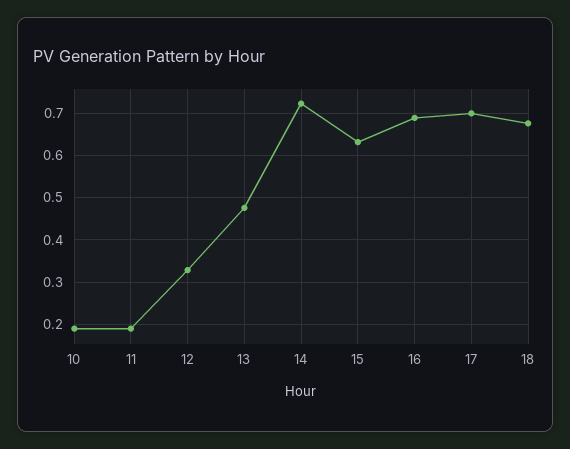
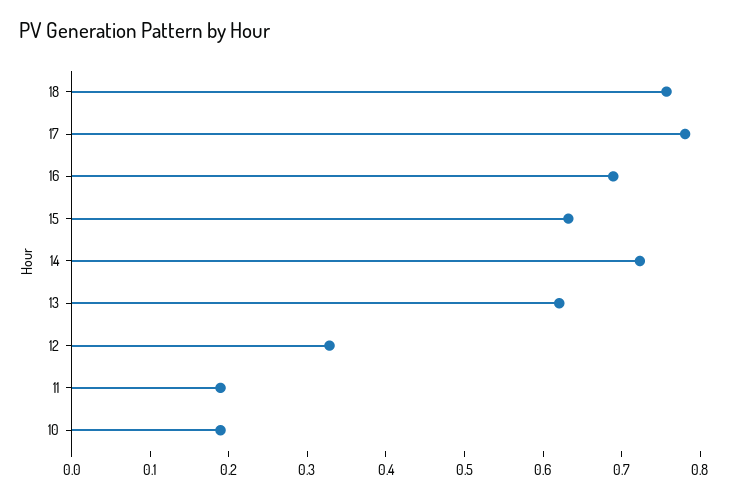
13: 0.48 -> 0.62
17: 0.7 -> 0.78
18: 0.68 -> 0.76

